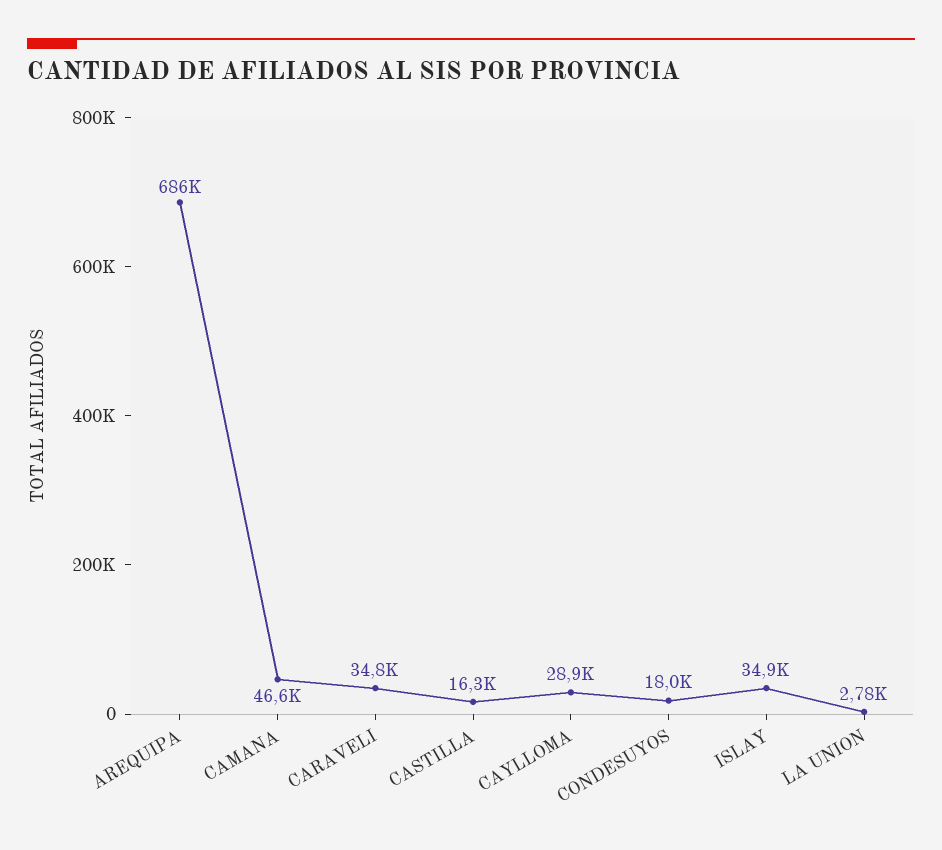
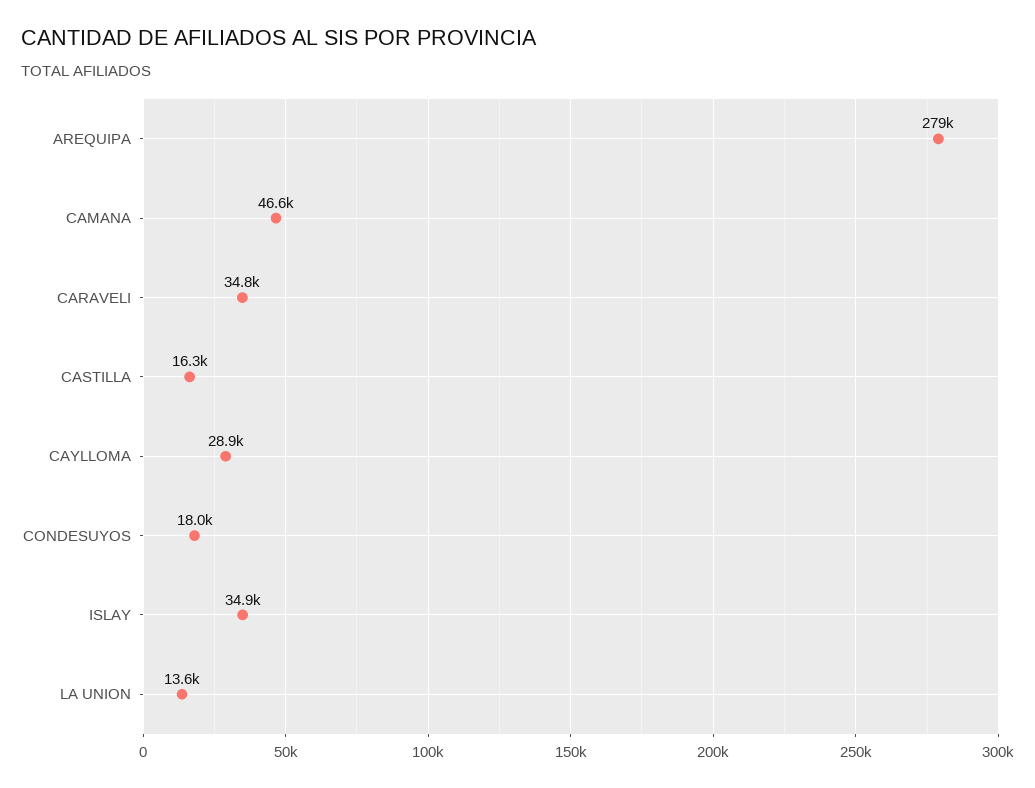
AREQUIPA: 686000 -> 279000
LA UNION: 2780 -> 13600

